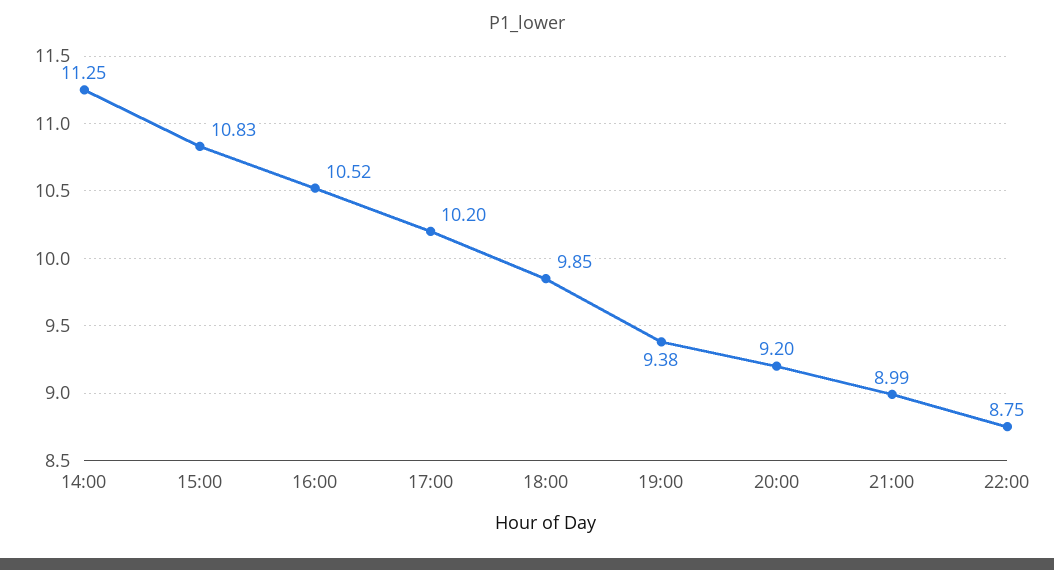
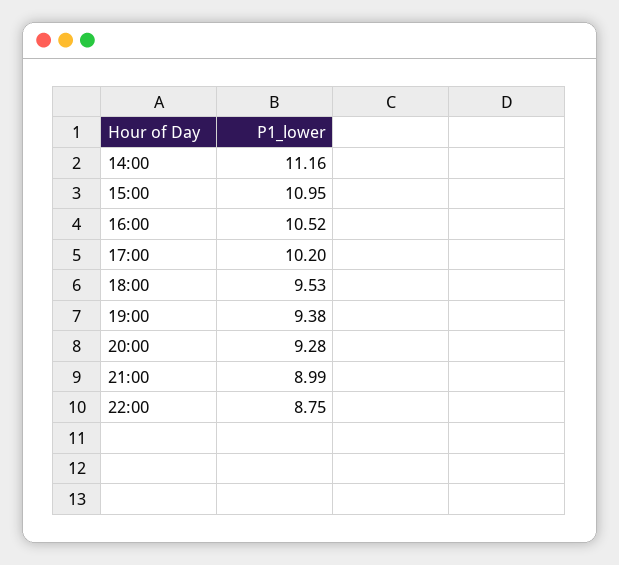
14:00: 11.25 -> 11.16
15:00: 10.83 -> 10.95
18:00: 9.85 -> 9.53
20:00: 9.2 -> 9.28

